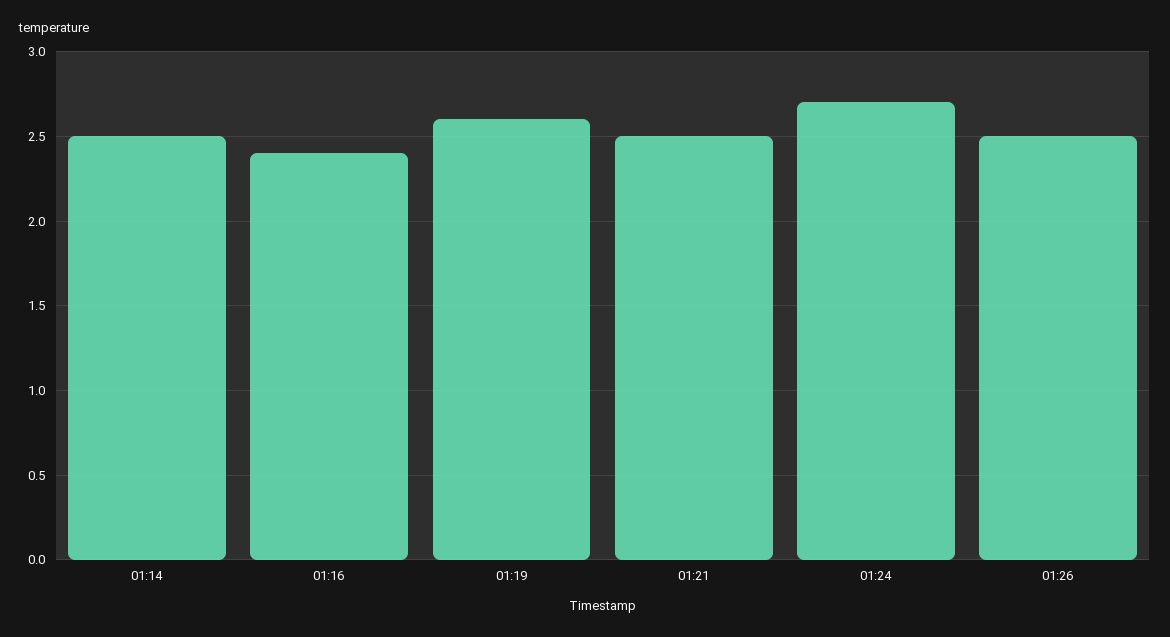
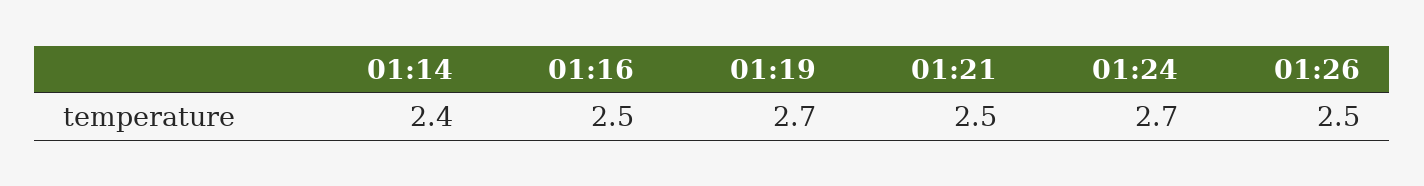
01:14: 2.5 -> 2.4
01:16: 2.4 -> 2.5
01:19: 2.6 -> 2.7

